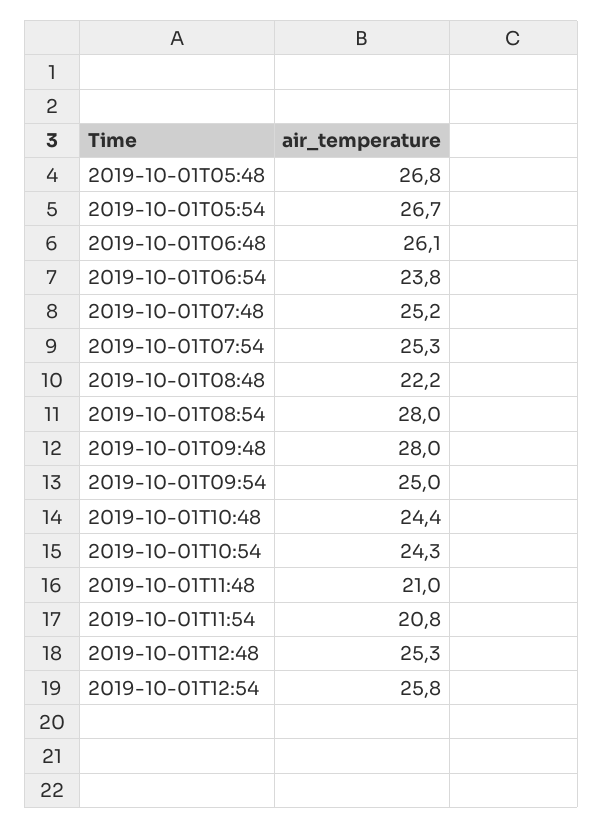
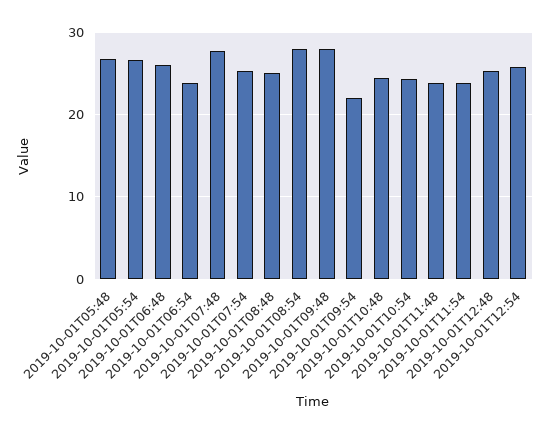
2019-10-01T07:48: 25.2 -> 28
2019-10-01T08:48: 22.2 -> 25
2019-10-01T09:54: 25 -> 22
2019-10-01T11:48: 21 -> 24
2019-10-01T11:54: 20.8 -> 24

